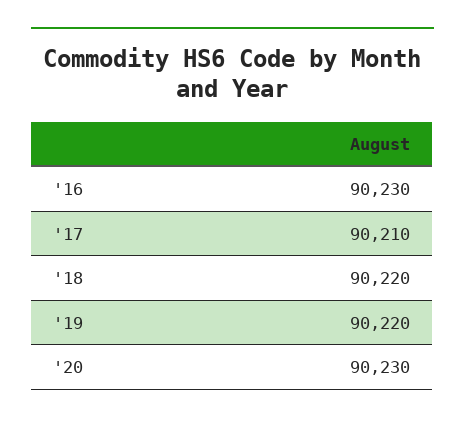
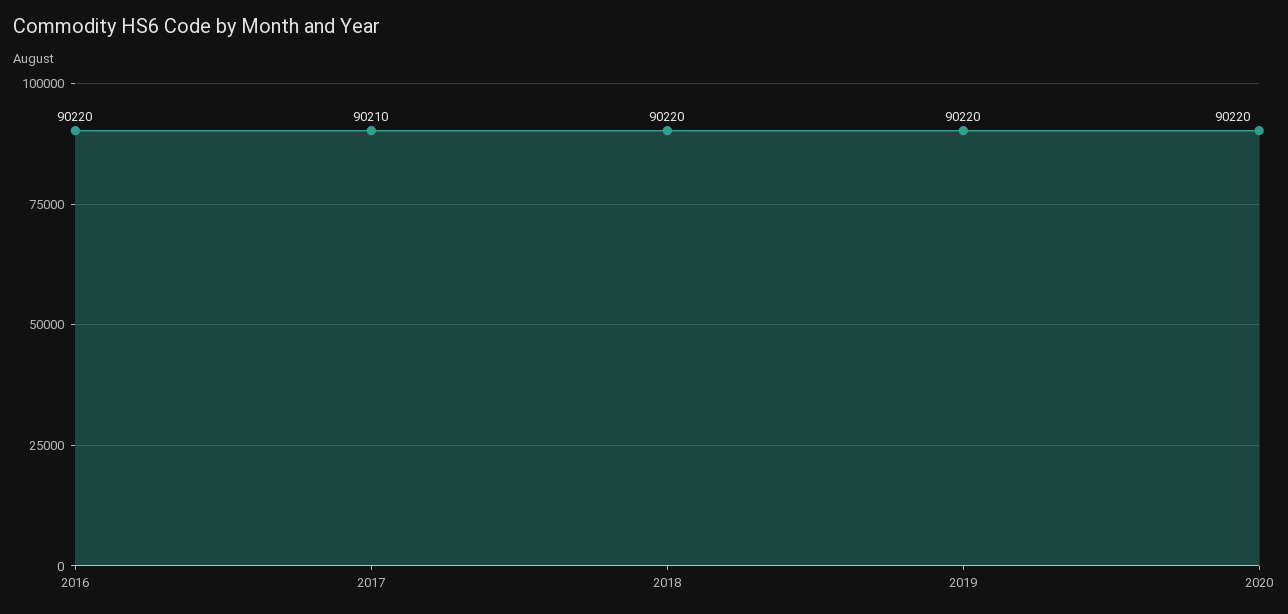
'16: 90230 -> 90220
'20: 90230 -> 90220

